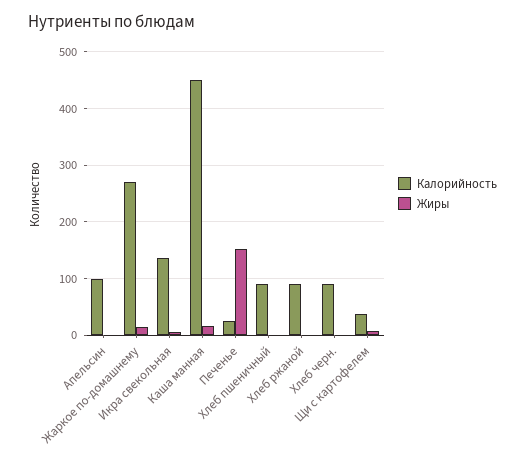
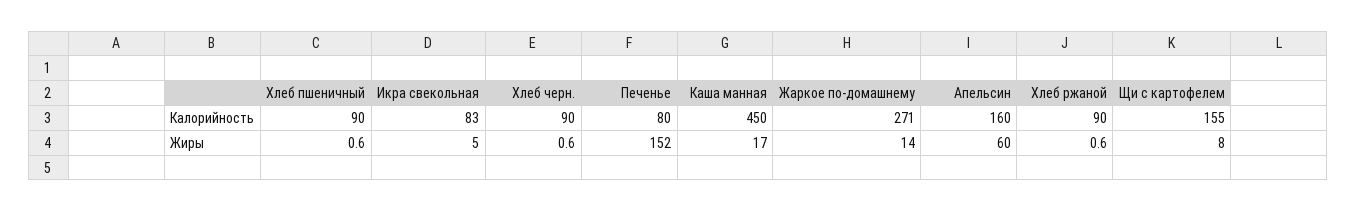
Калорийность, Апельсин: 100 -> 160
Жиры, Апельсин: 0 -> 60
Калорийность, Икра свекольная: 140 -> 83
Калорийность, Печенье: 20 -> 80
Калорийность, Щи с картофелем: 40 -> 155

